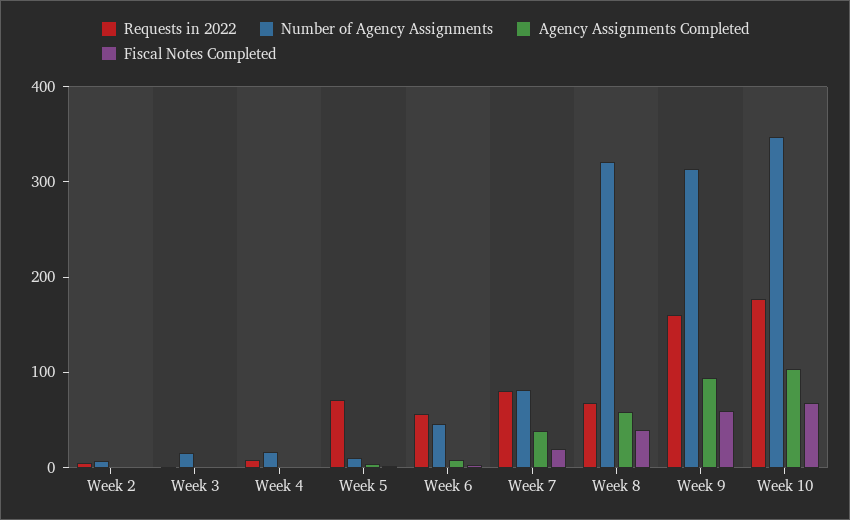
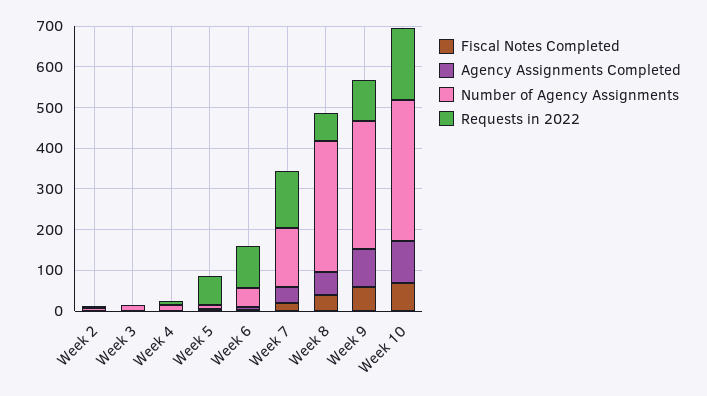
Requests in 2022, Week 6: 60 -> 100
Requests in 2022, Week 7: 80 -> 140
Number of Agency Assignments, Week 7: 80 -> 140
Requests in 2022, Week 9: 160 -> 100

